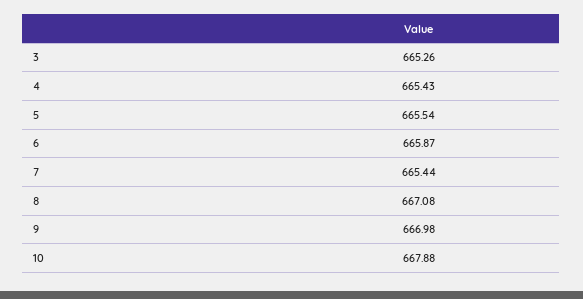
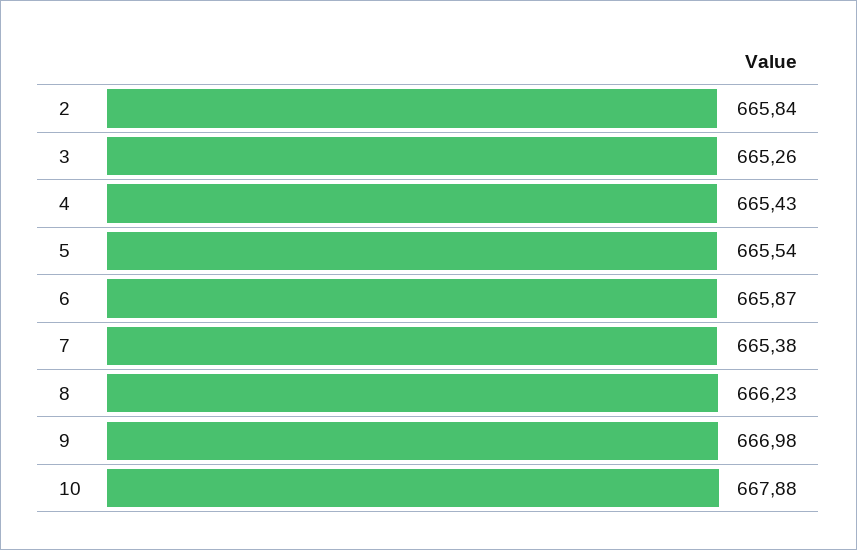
7: 665.44 -> 665.38
8: 667.08 -> 666.23
2: none -> 665.84

